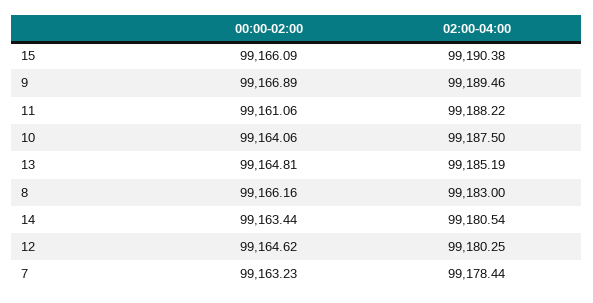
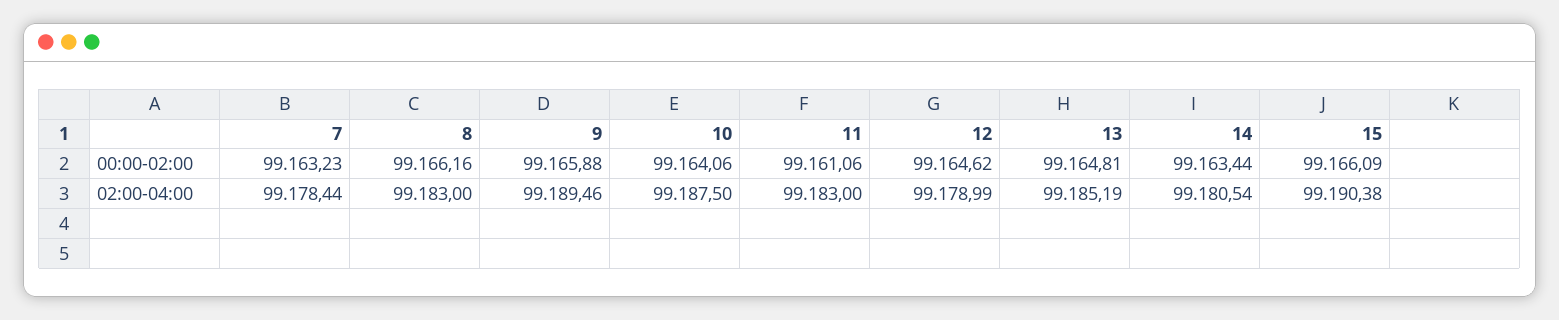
00:00-02:00, 9: 99166.89 -> 99165.88
02:00-04:00, 11: 99188.22 -> 99183
02:00-04:00, 12: 99180.25 -> 99178.99

